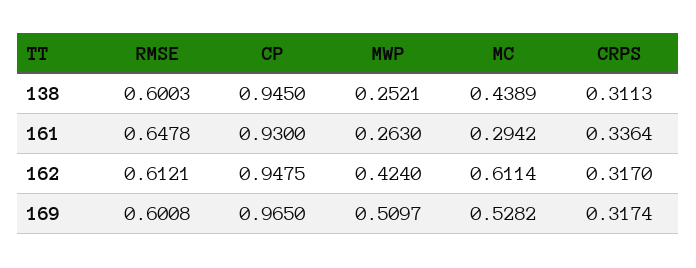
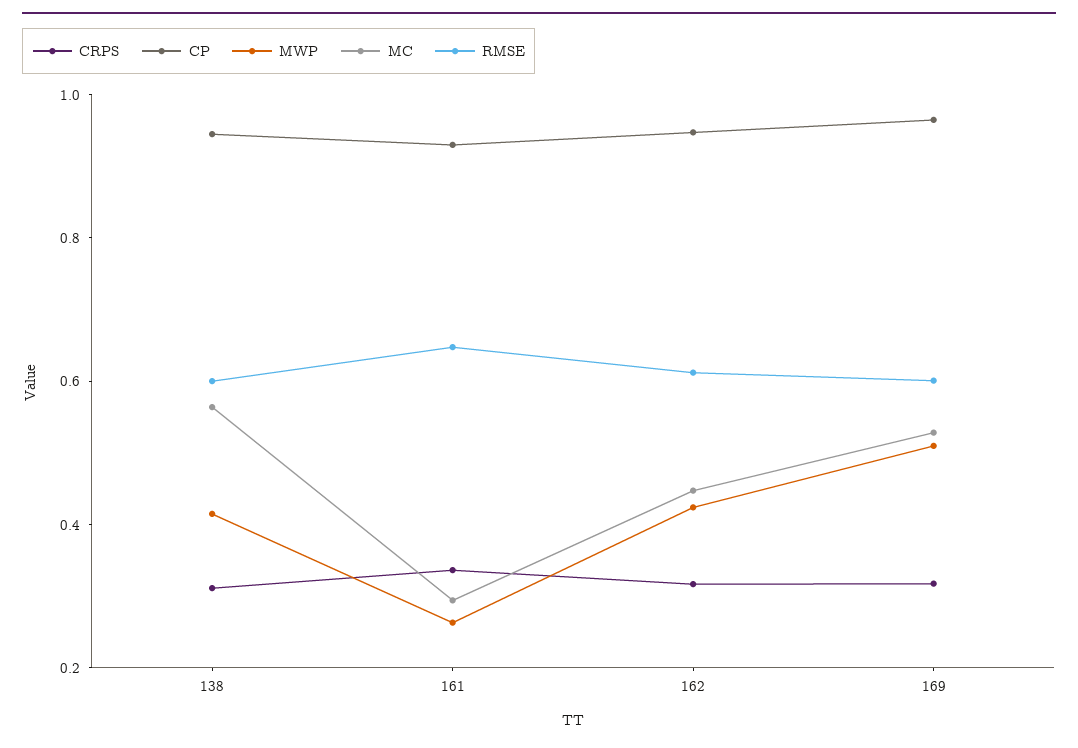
MWP, 138: 0.2521 -> 0.4
MC, 138: 0.4389 -> 0.55
MC, 162: 0.6114 -> 0.45

